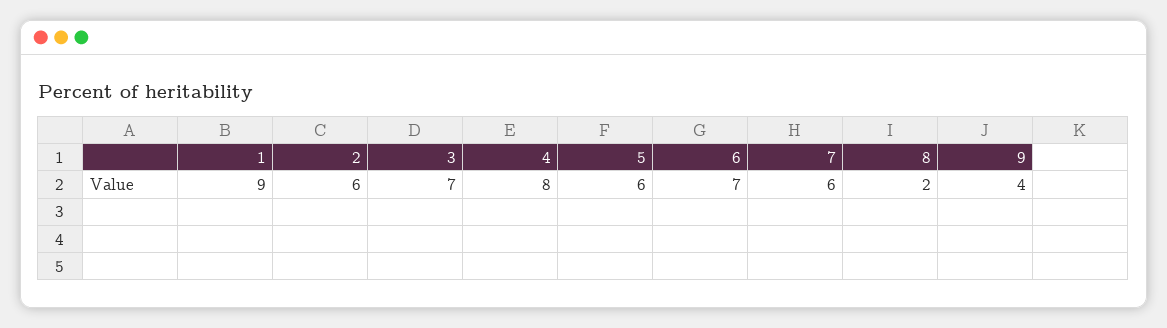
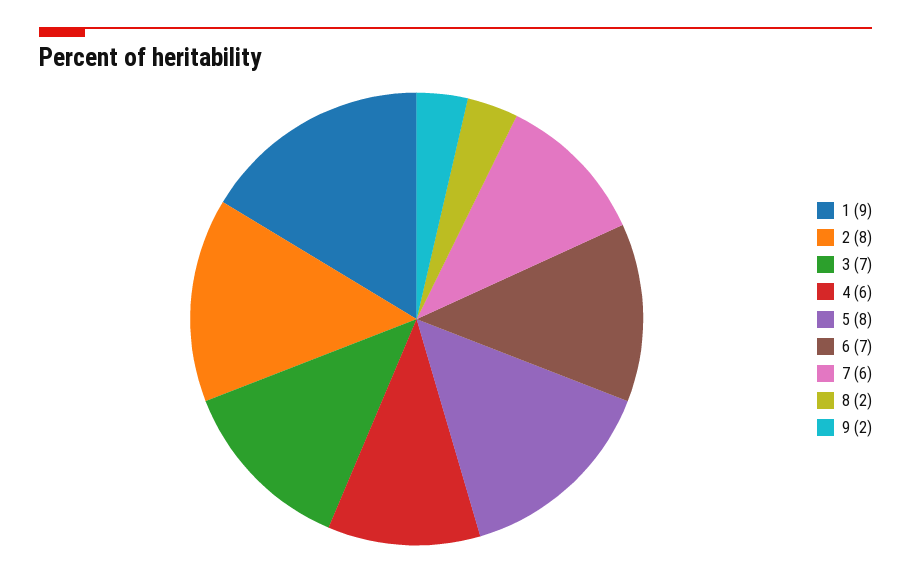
2: 6 -> 8
4: 8 -> 6
5: 6 -> 8
9: 4 -> 2

